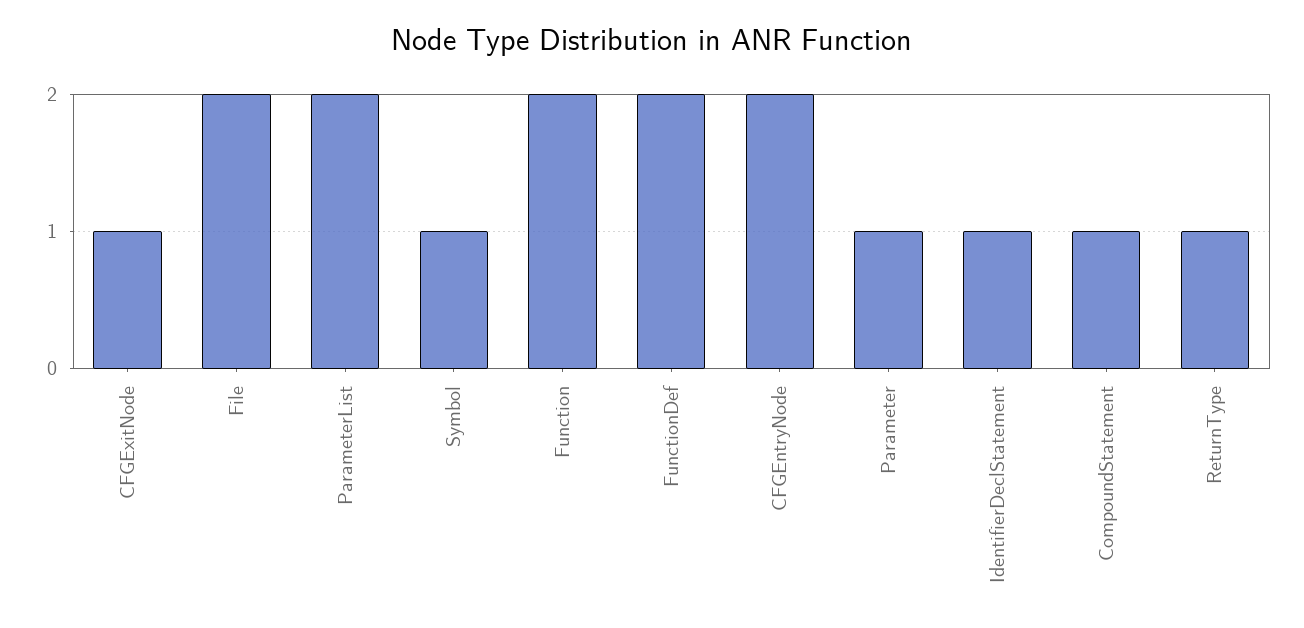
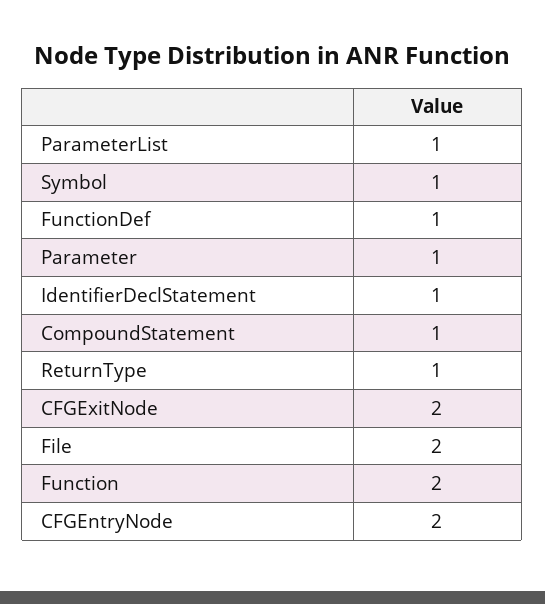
CFGExitNode: 1 -> 2
ParameterList: 2 -> 1
FunctionDef: 2 -> 1

